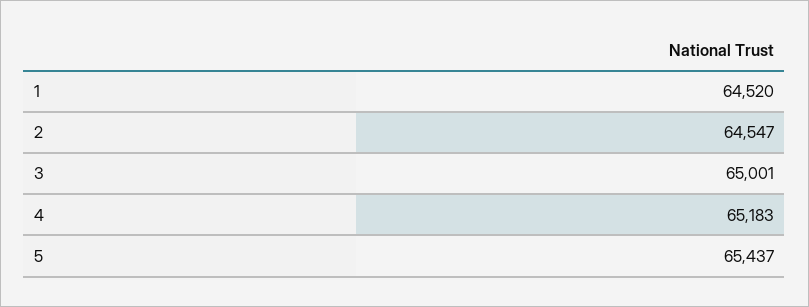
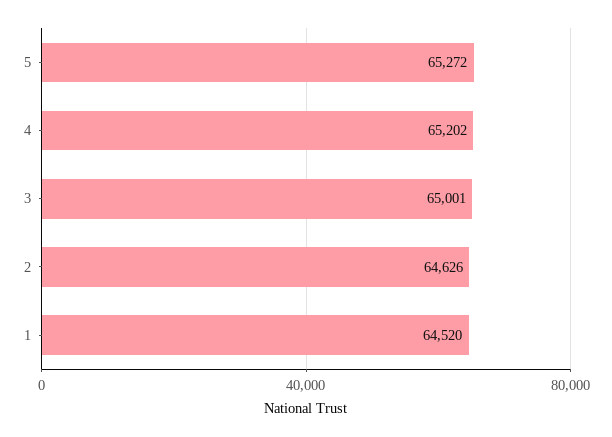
2: 64547 -> 64626
4: 65183 -> 65202
5: 65437 -> 65272

